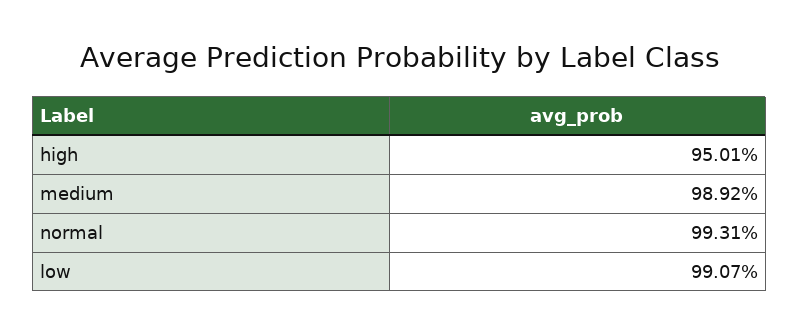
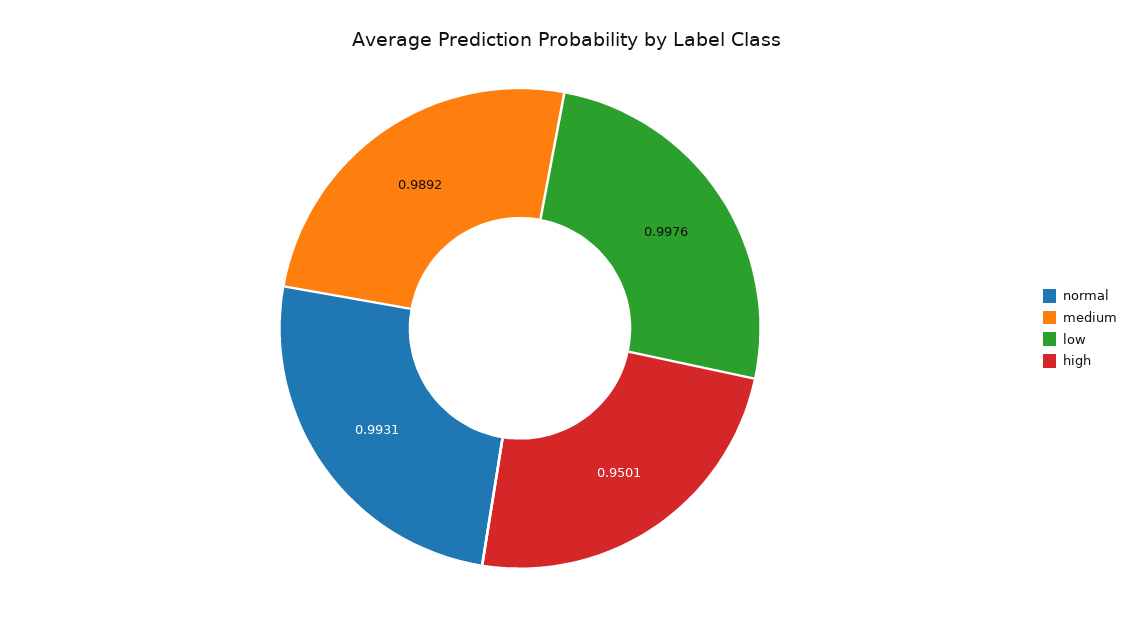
low: 0.9907 -> 0.9976

